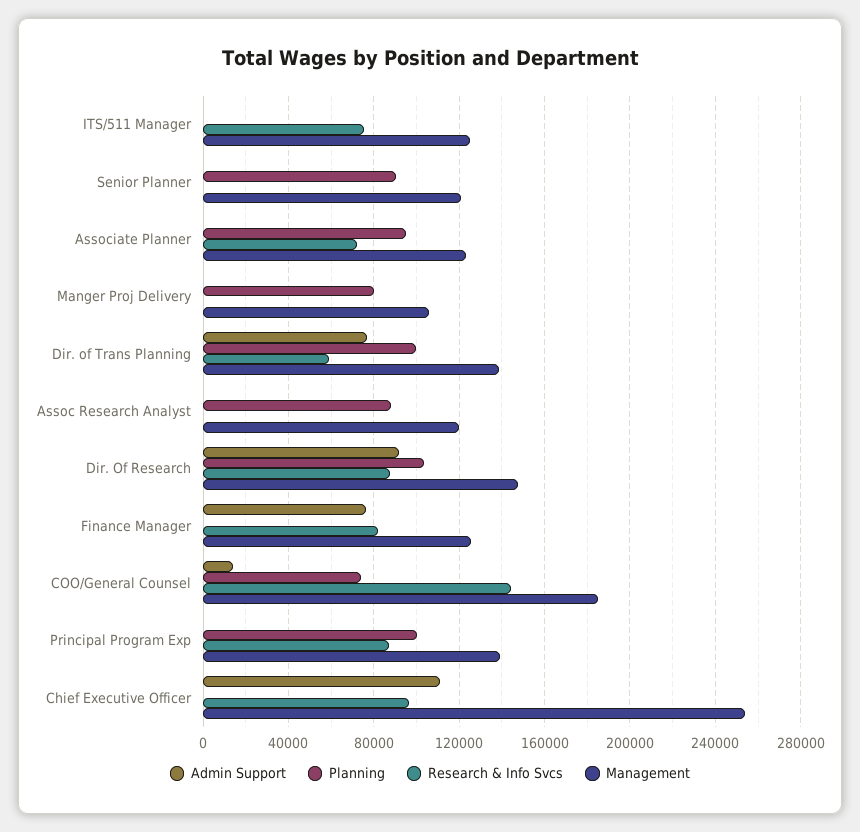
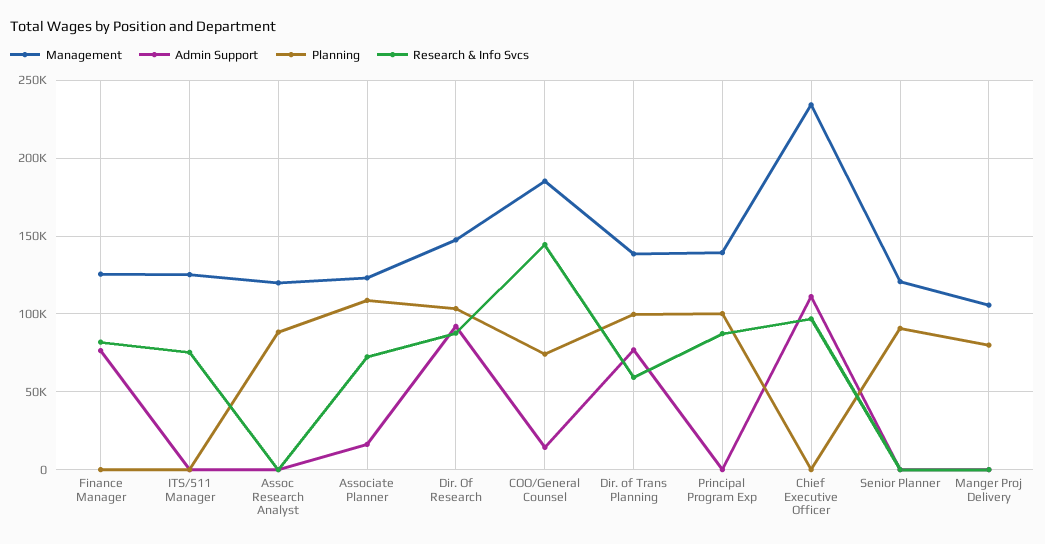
Admin Support, Associate Planner: 0 -> 15000
Planning, Associate Planner: 95000 -> 110000
Management, Chief Executive Officer: 255000 -> 235000

